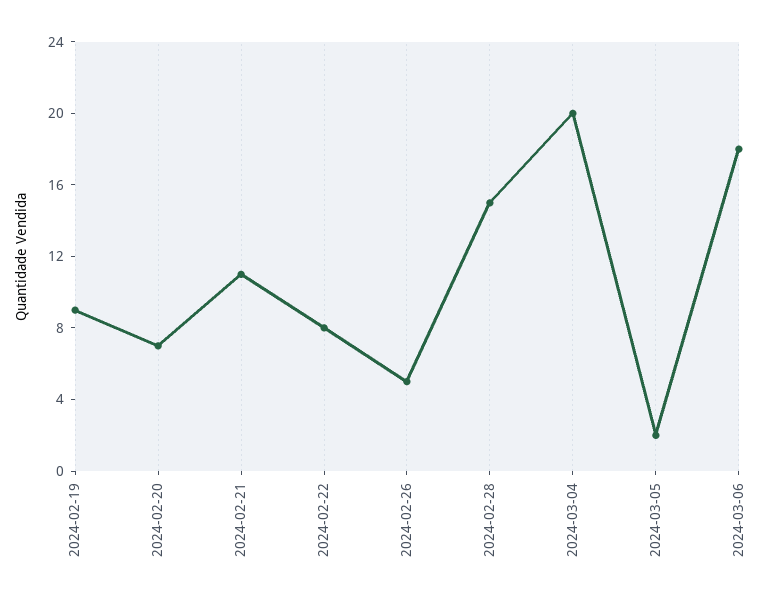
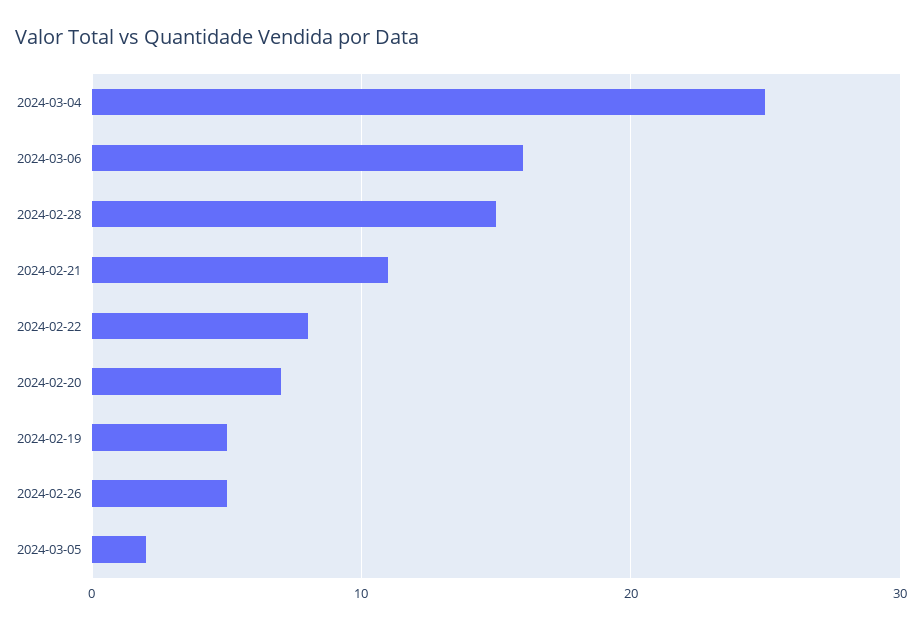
2024-02-19: 9 -> 5
2024-03-04: 20 -> 25
2024-03-06: 18 -> 16

